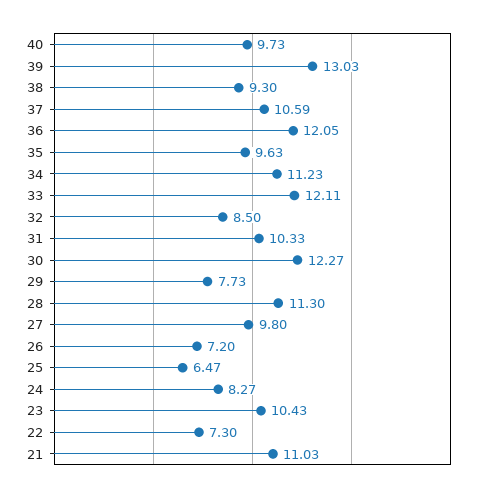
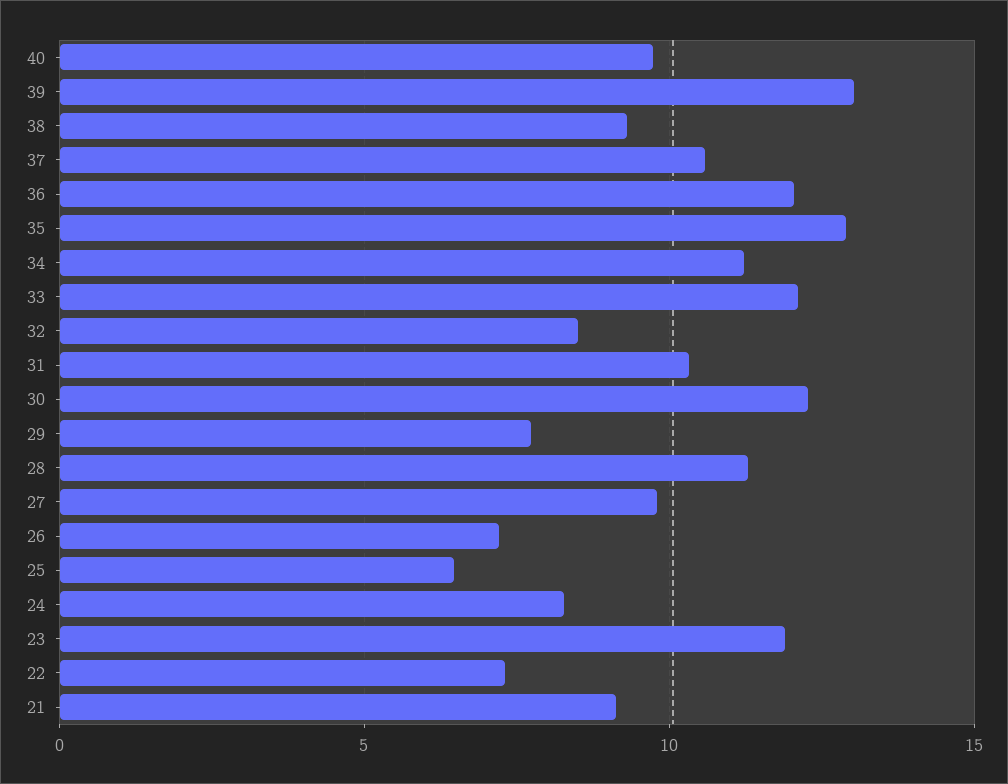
35: 9.63 -> 13
23: 10.43 -> 12
21: 11.03 -> 9

